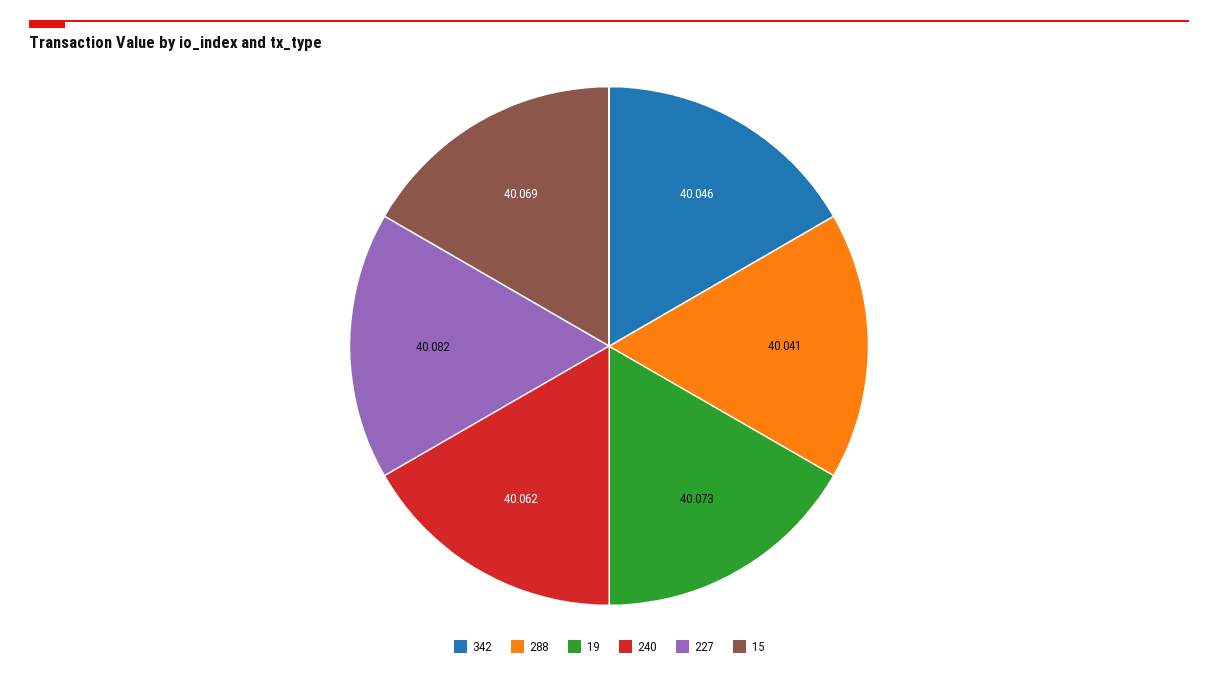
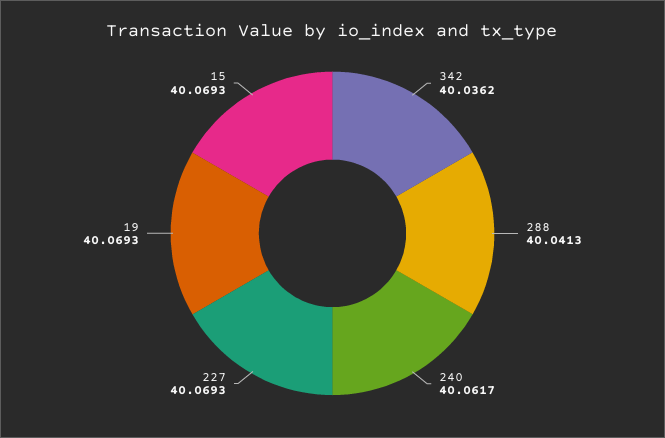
342: 40.046 -> 40.0362
19: 40.073 -> 40.0693
227: 40.082 -> 40.0693

